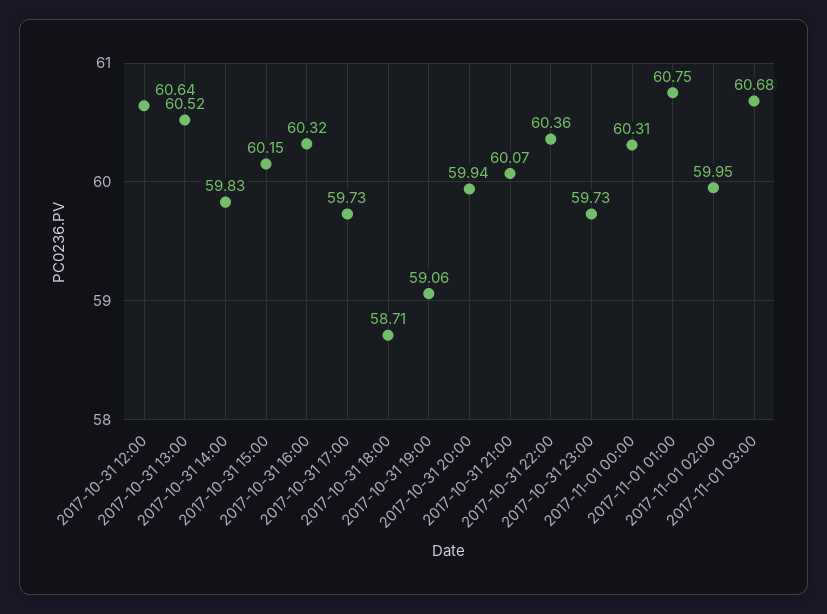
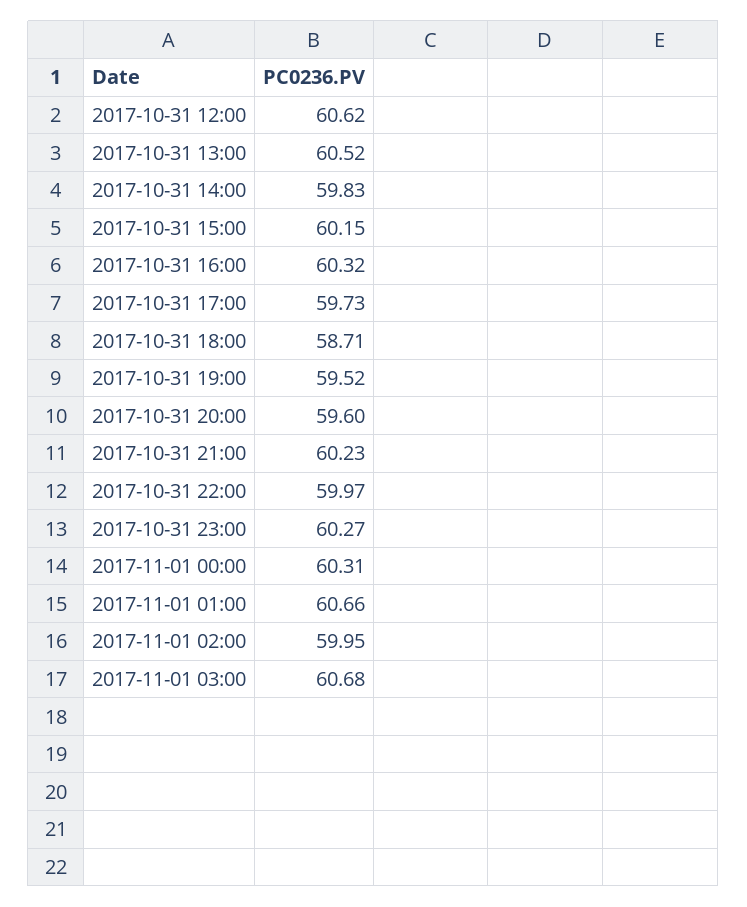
2017-10-31 12:00: 60.64 -> 60.62
2017-10-31 19:00: 59.06 -> 59.52
2017-10-31 20:00: 59.94 -> 59.6
2017-10-31 21:00: 60.07 -> 60.23
2017-10-31 22:00: 60.36 -> 59.97
2017-10-31 23:00: 59.73 -> 60.27
2017-11-01 01:00: 60.75 -> 60.66

